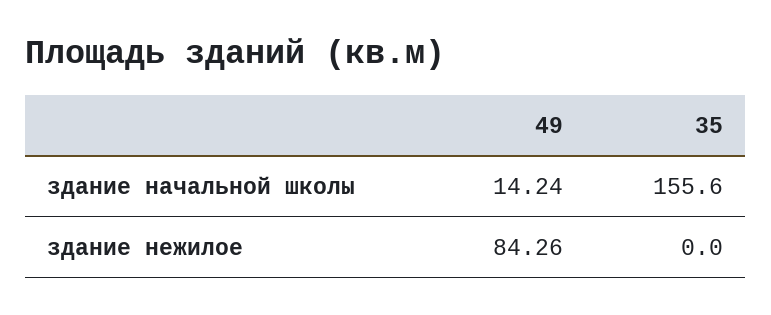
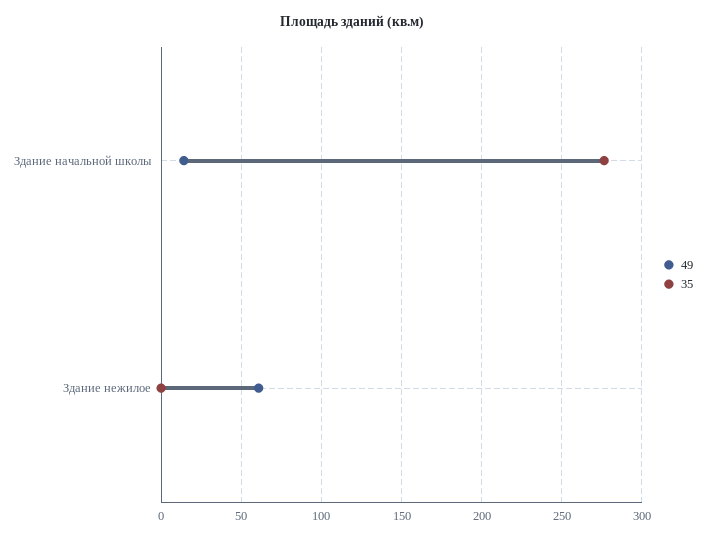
35, здание начальной школы: 155.6 -> 275
49, здание нежилое: 84.26 -> 60

